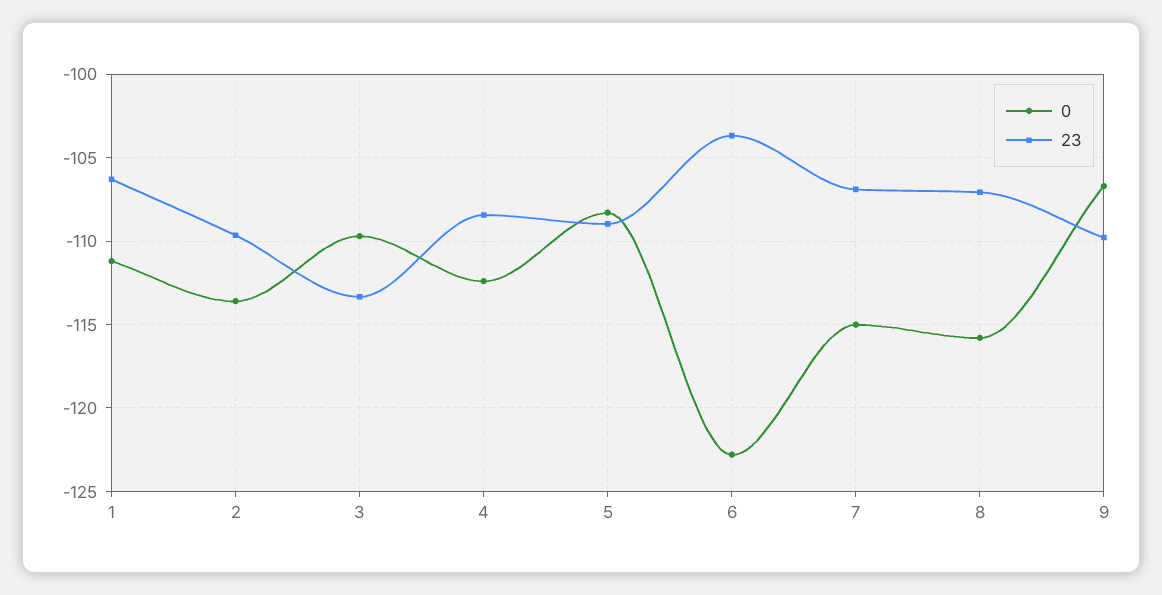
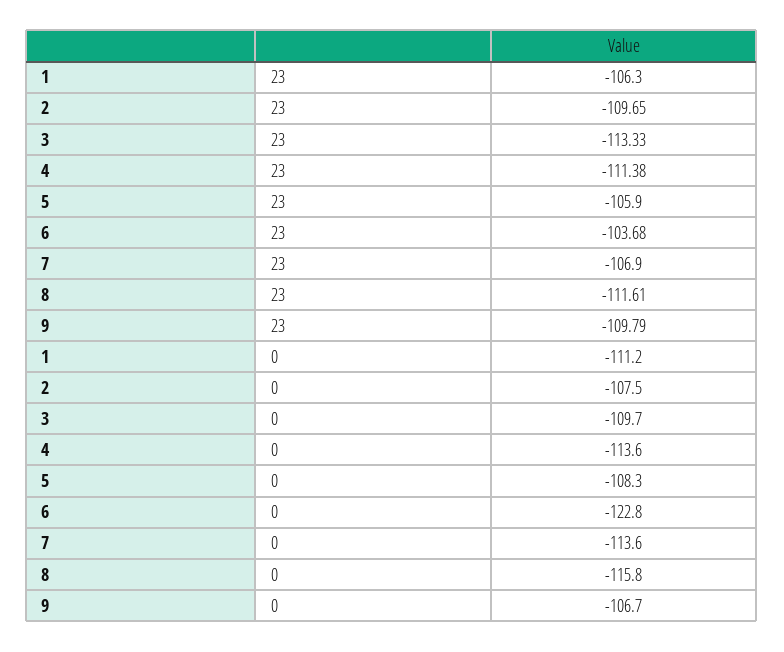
0, 2: -113.5 -> -107.5
0, 4: -112.5 -> -113.6
23, 4: -108.5 -> -111.38
23, 5: -109 -> -105.9
0, 7: -115 -> -113.6
23, 8: -107 -> -111.61

